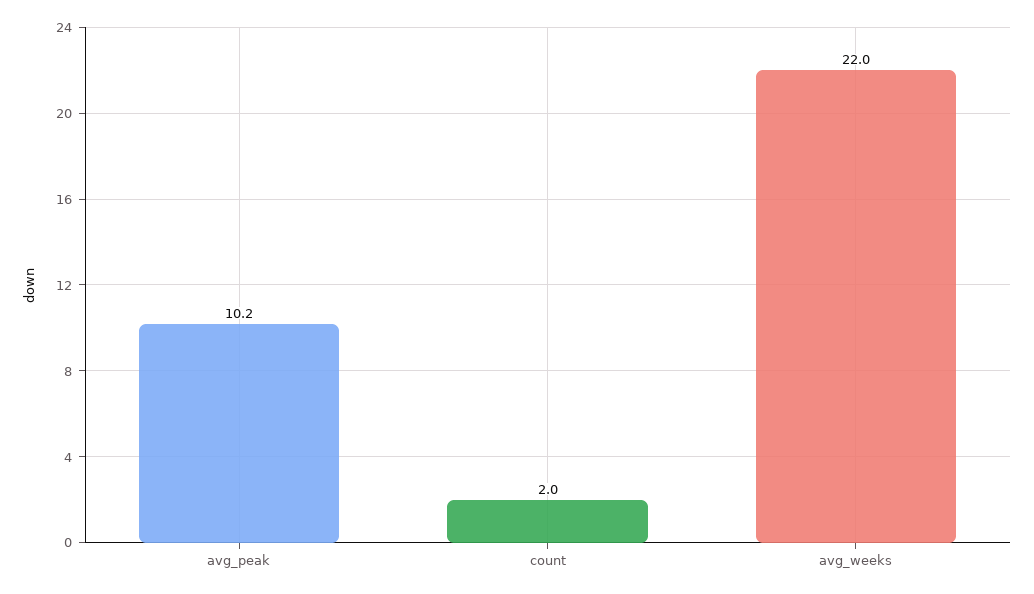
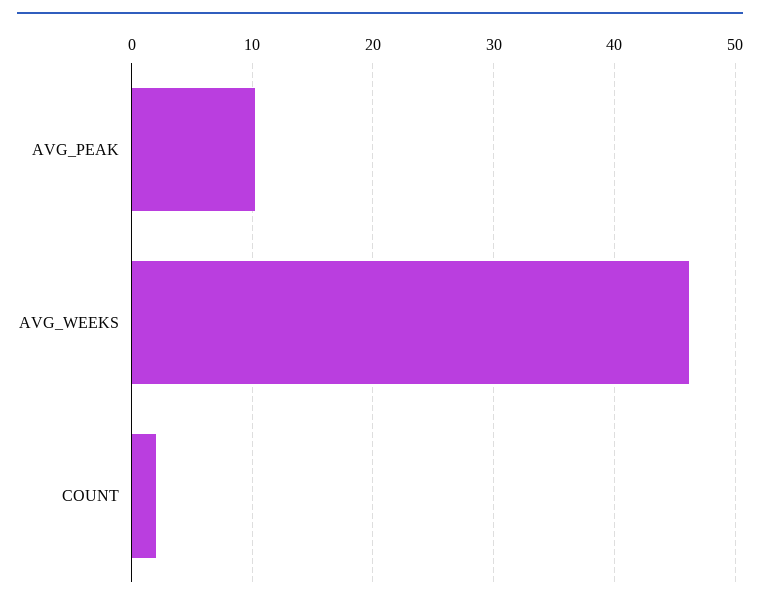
avg_weeks: 22 -> 46

